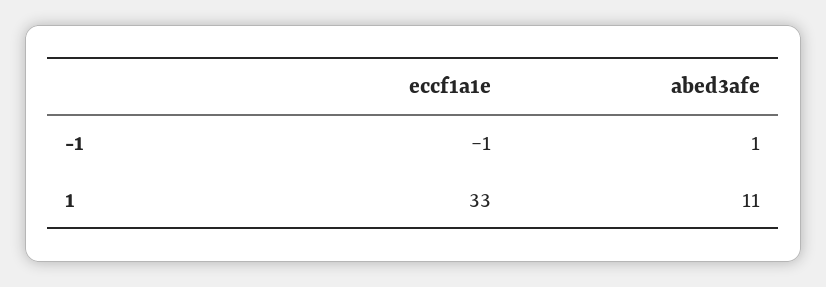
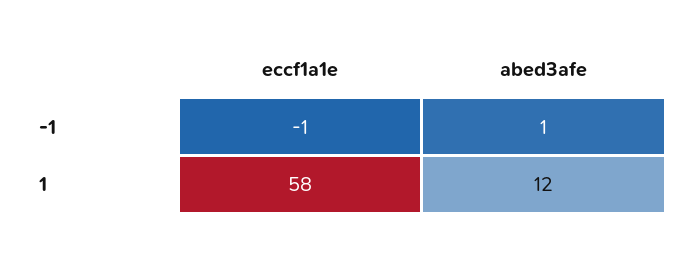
eccf1a1e, 1: 33 -> 58
abed3afe, 1: 11 -> 12

